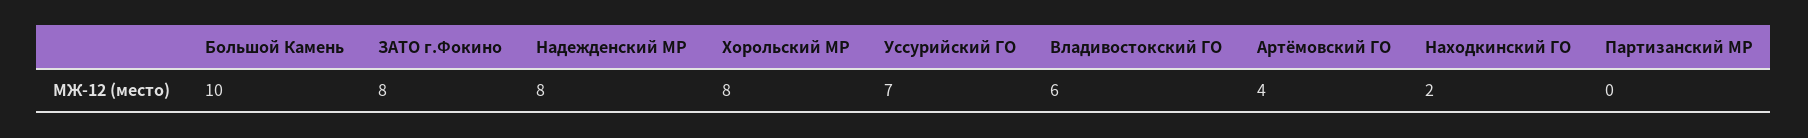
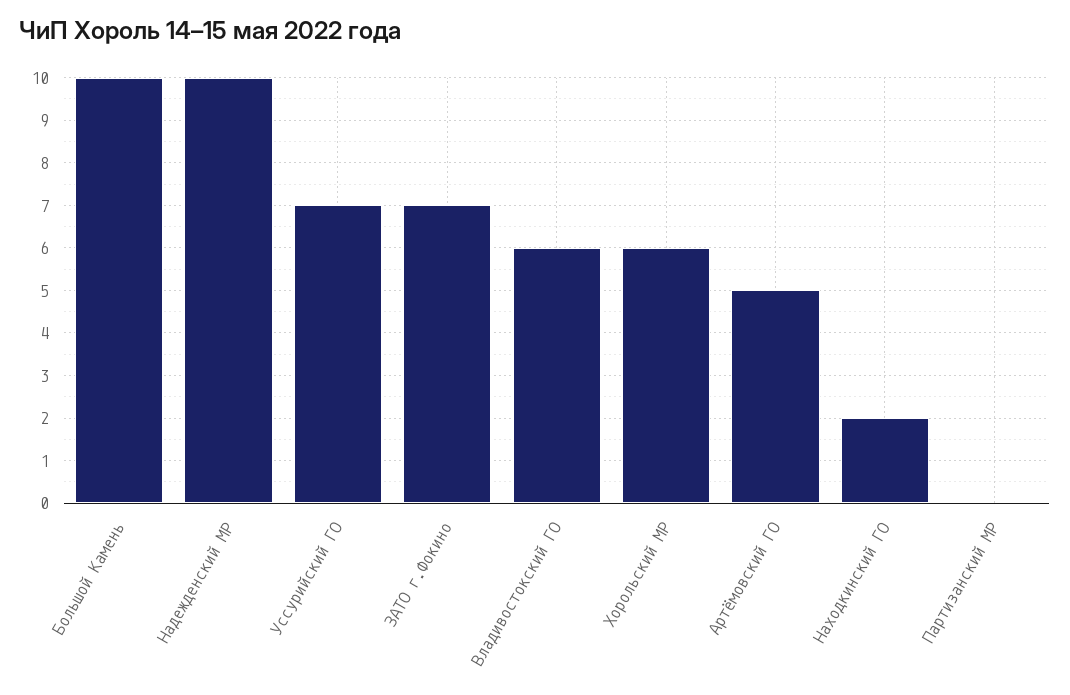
ЗАТО г.Фокино: 8 -> 7
Надежденский МР: 8 -> 10
Хорольский МР: 8 -> 6
Артёмовский ГО: 4 -> 5

